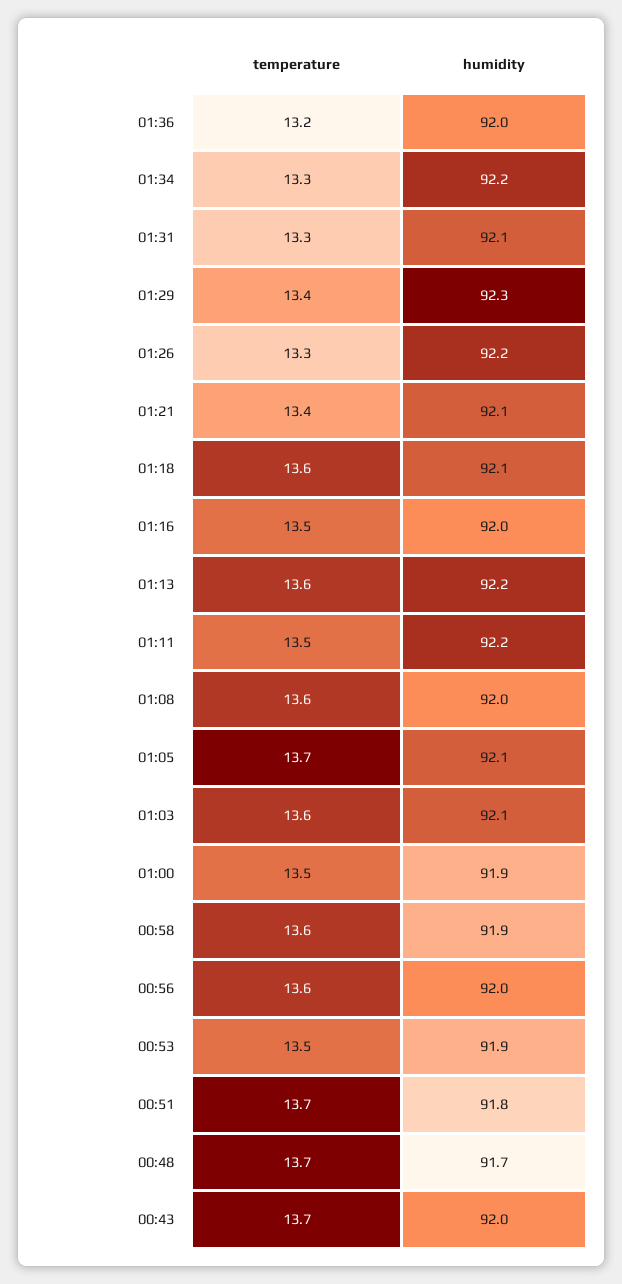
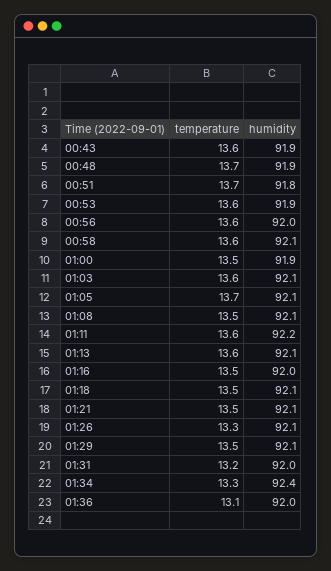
temperature, 01:36: 13.2 -> 13.1
humidity, 01:34: 92.2 -> 92.4
temperature, 01:31: 13.3 -> 13.2
humidity, 01:31: 92.1 -> 92
temperature, 01:29: 13.4 -> 13.5
humidity, 01:29: 92.3 -> 92.1
humidity, 01:26: 92.2 -> 92.1
temperature, 01:21: 13.4 -> 13.5
temperature, 01:18: 13.6 -> 13.5
humidity, 01:13: 92.2 -> 92.1
temperature, 01:11: 13.5 -> 13.6
temperature, 01:08: 13.6 -> 13.5
humidity, 01:08: 92 -> 92.1
humidity, 00:58: 91.9 -> 92.1
temperature, 00:53: 13.5 -> 13.6
humidity, 00:48: 91.7 -> 91.9
temperature, 00:43: 13.7 -> 13.6
humidity, 00:43: 92 -> 91.9

